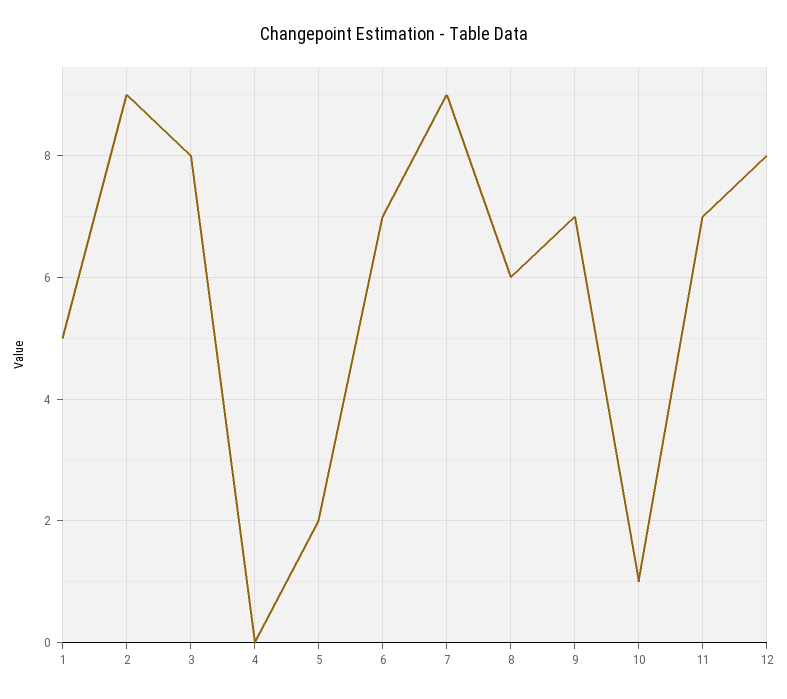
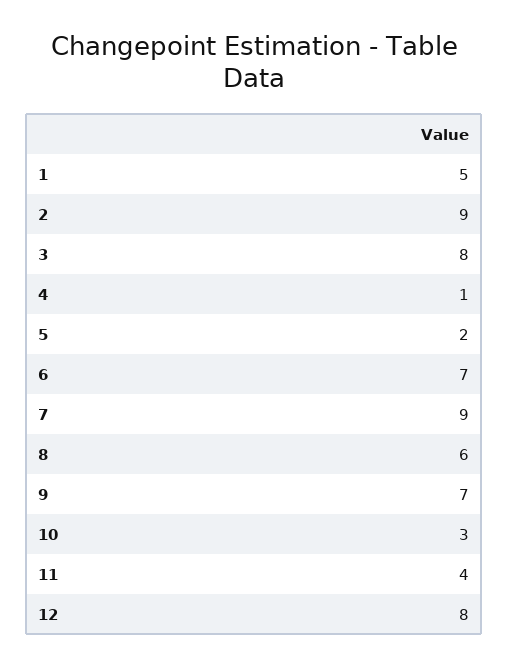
4: 0 -> 1
10: 1 -> 3
11: 7 -> 4

